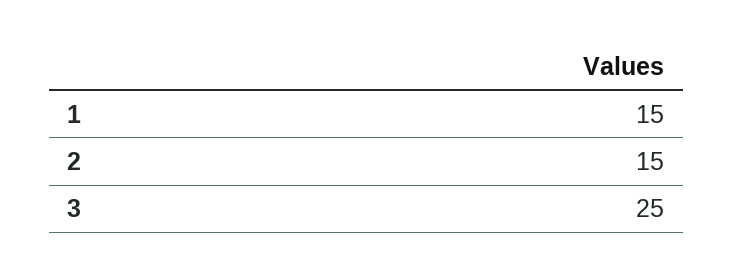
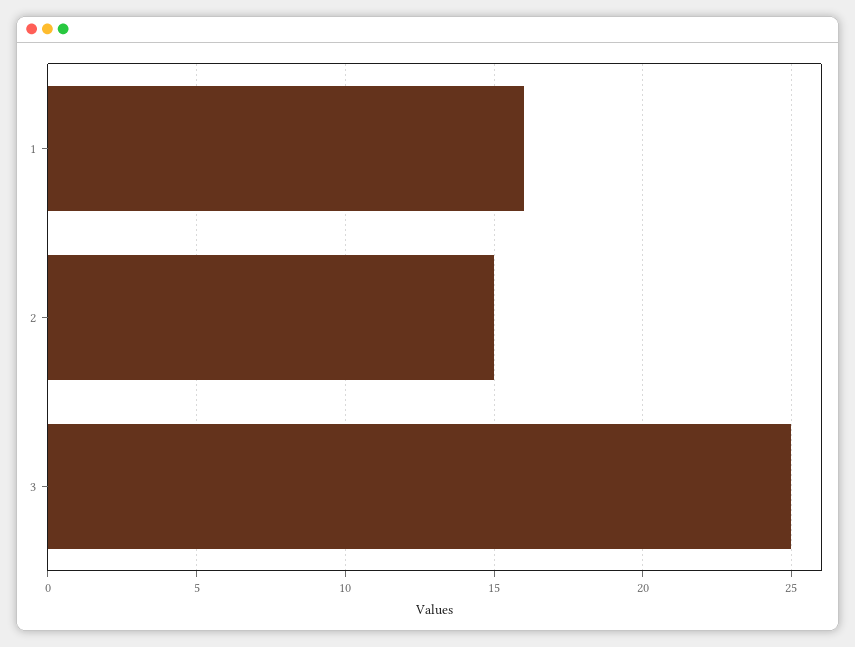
1: 15 -> 16

